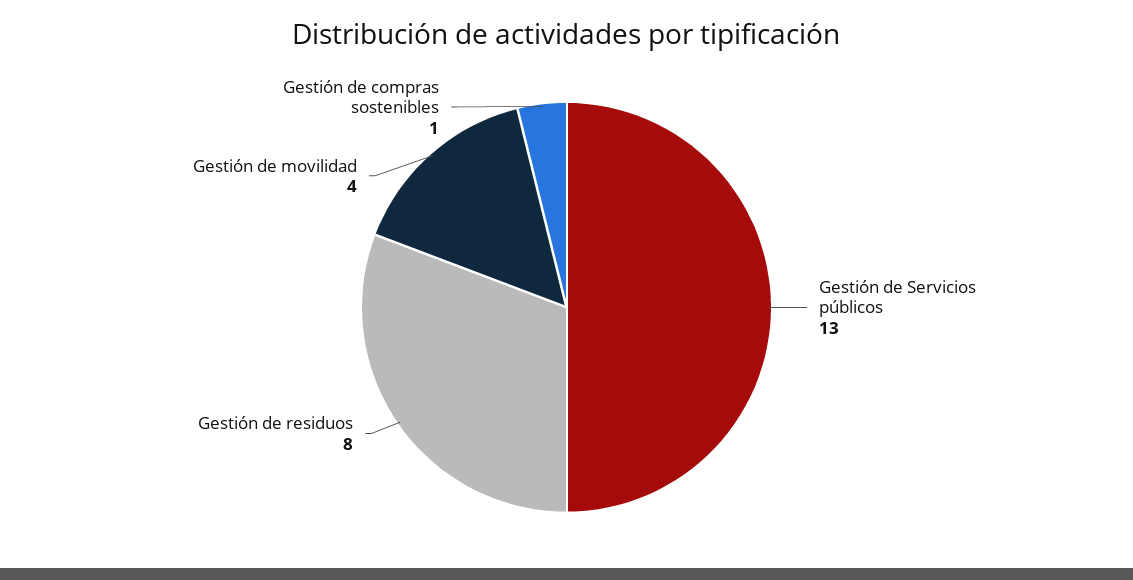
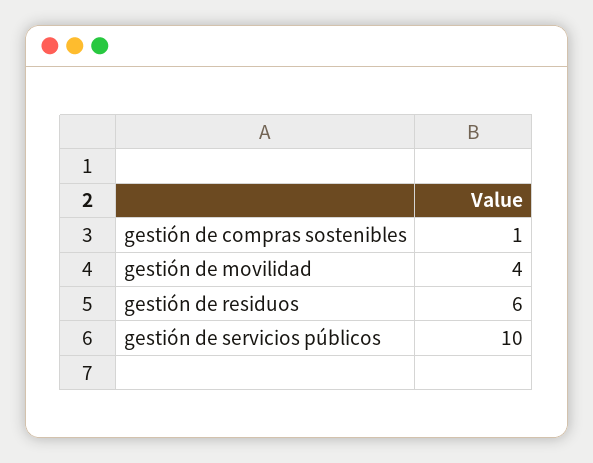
Gestión de Servicios públicos: 13 -> 10
Gestión de residuos: 8 -> 6

